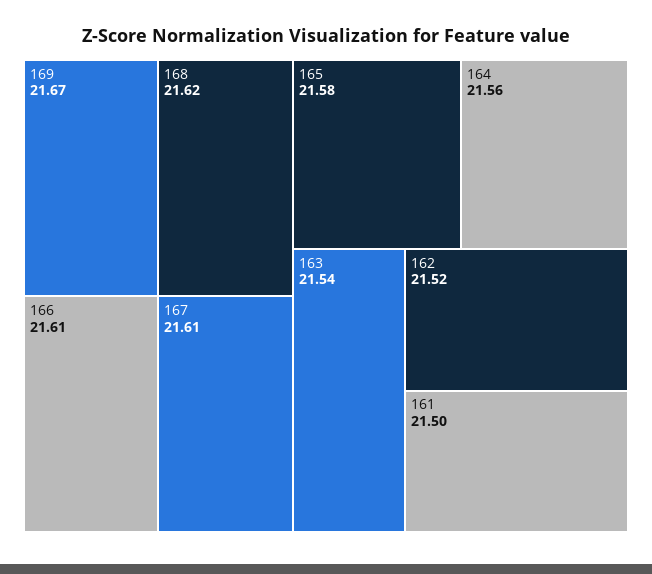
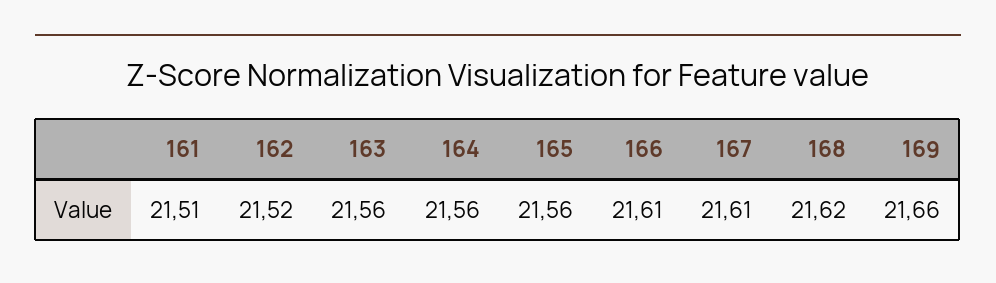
169: 21.67 -> 21.66
165: 21.58 -> 21.56
163: 21.54 -> 21.56
161: 21.5 -> 21.51

